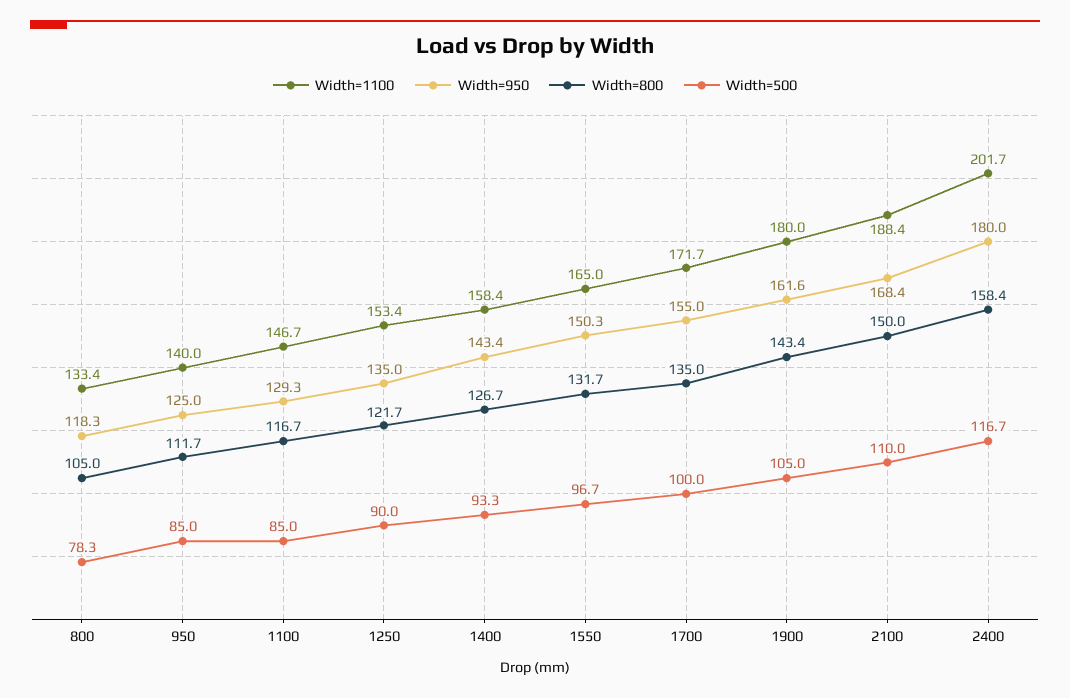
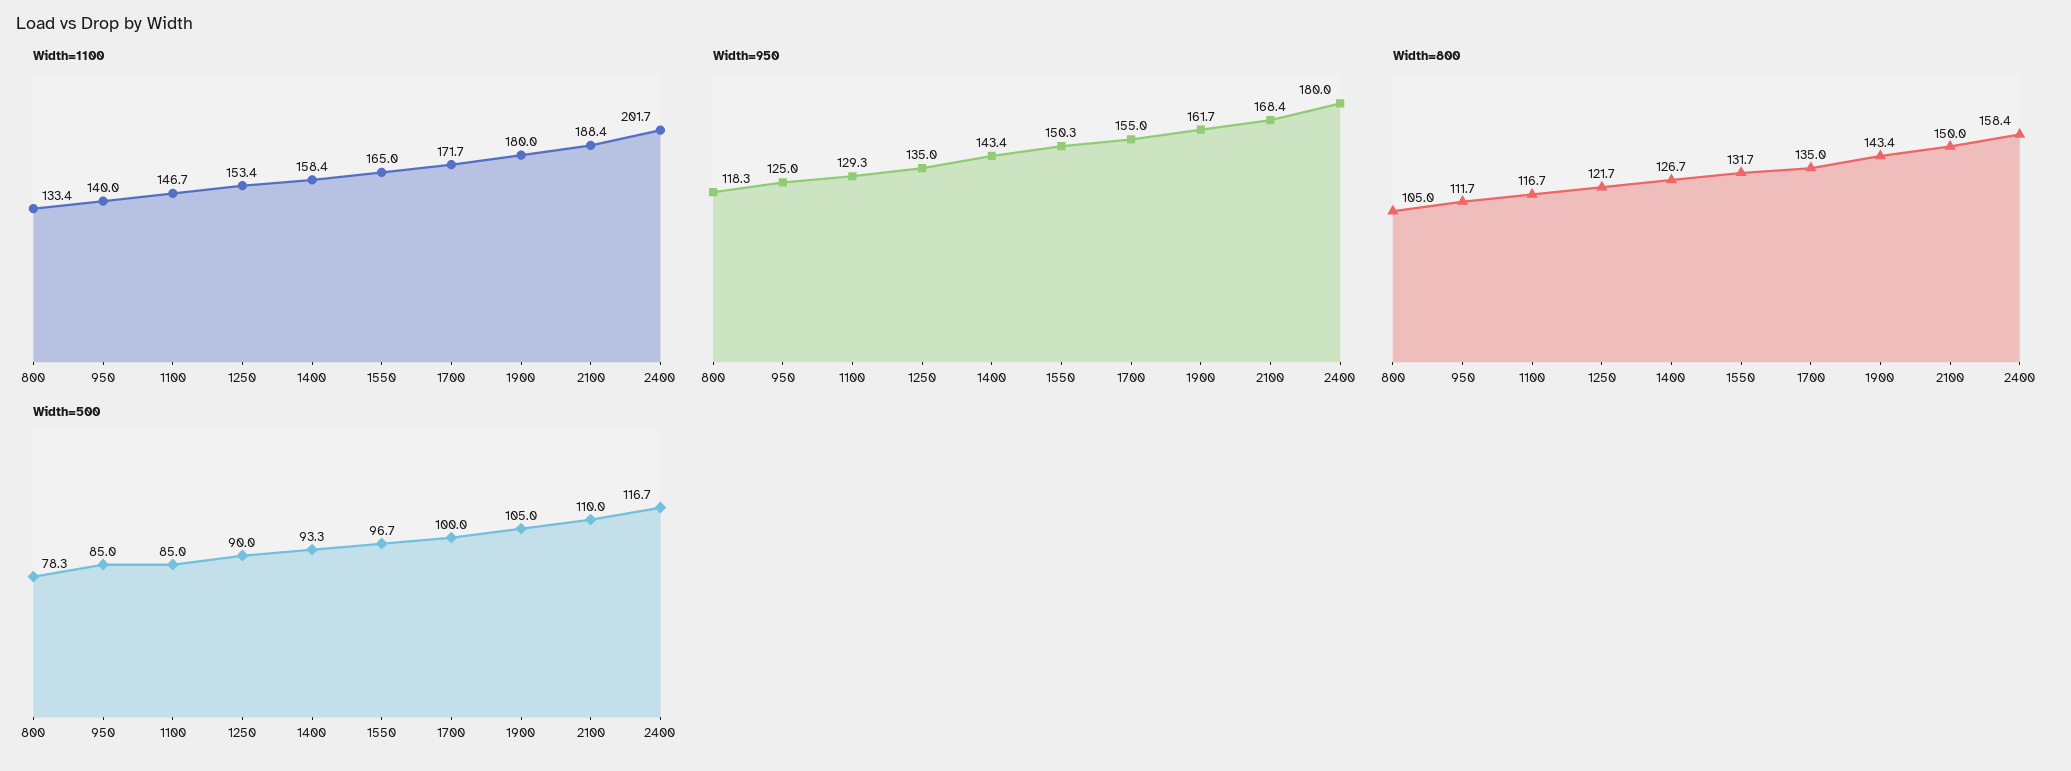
Width=950, 1900: 161.6 -> 161.7

